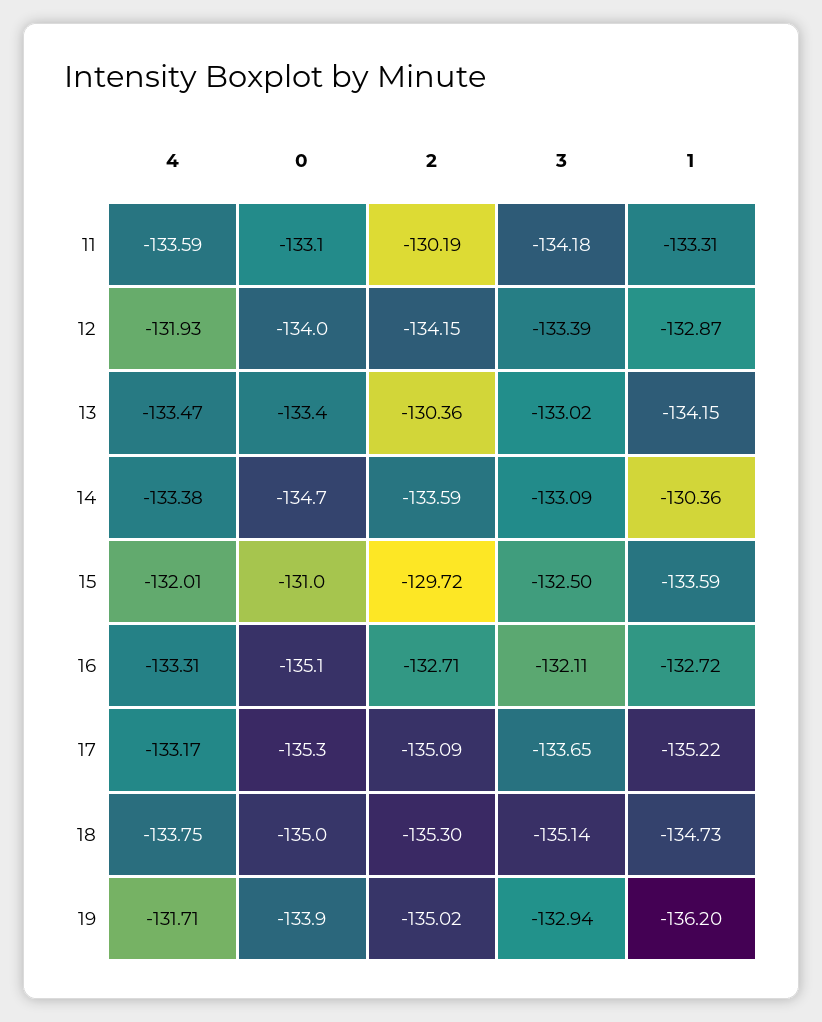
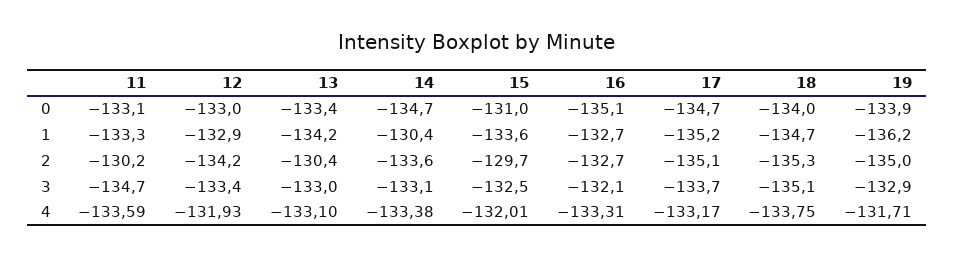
3, 11: -134.18 -> -134.7
0, 12: -134 -> -133
4, 13: -133.47 -> -133.1
0, 17: -135.3 -> -134.7
0, 18: -135 -> -134

